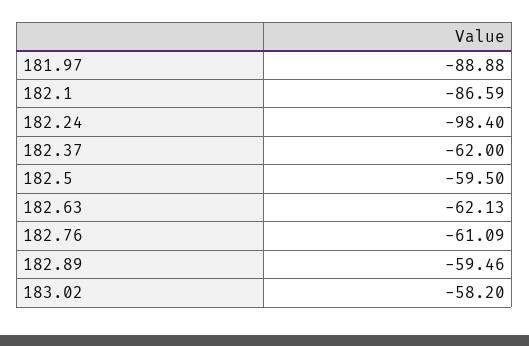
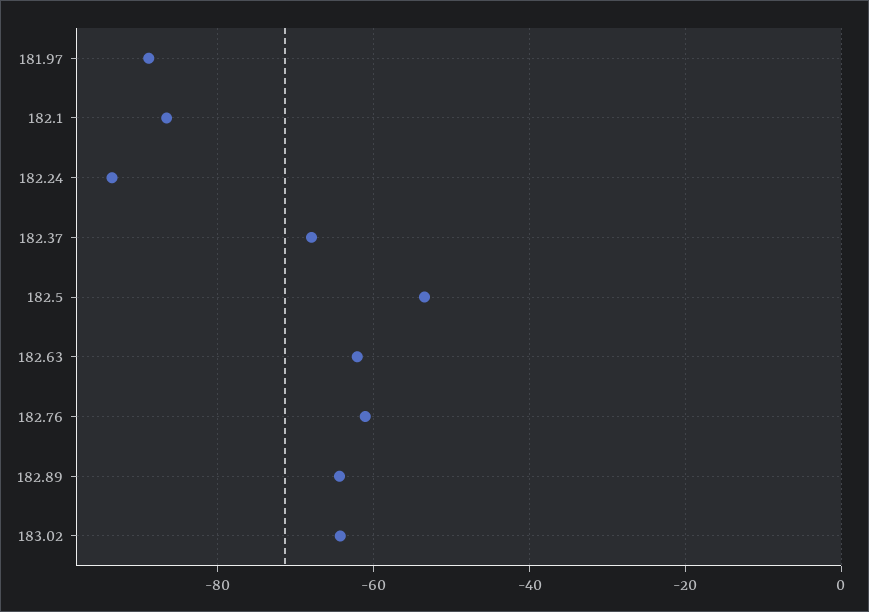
182.24: -98.4 -> -94
182.37: -62 -> -68
182.5: -59.5 -> -54
182.89: -59.46 -> -64
183.02: -58.2 -> -64

